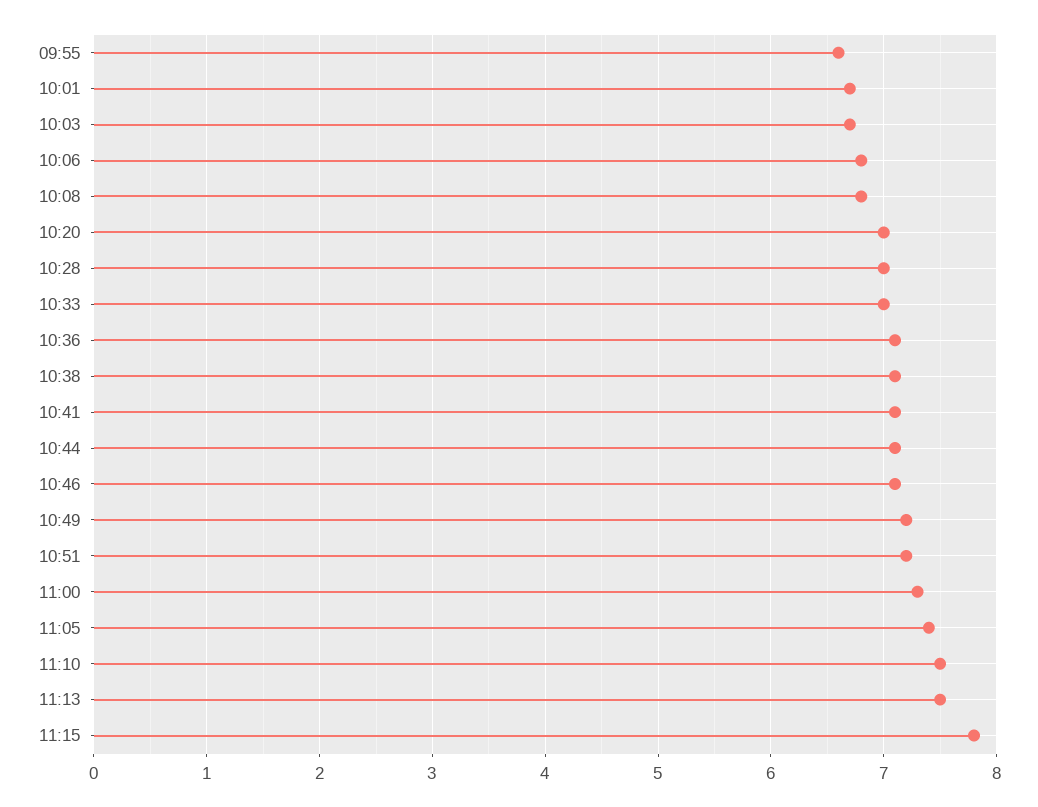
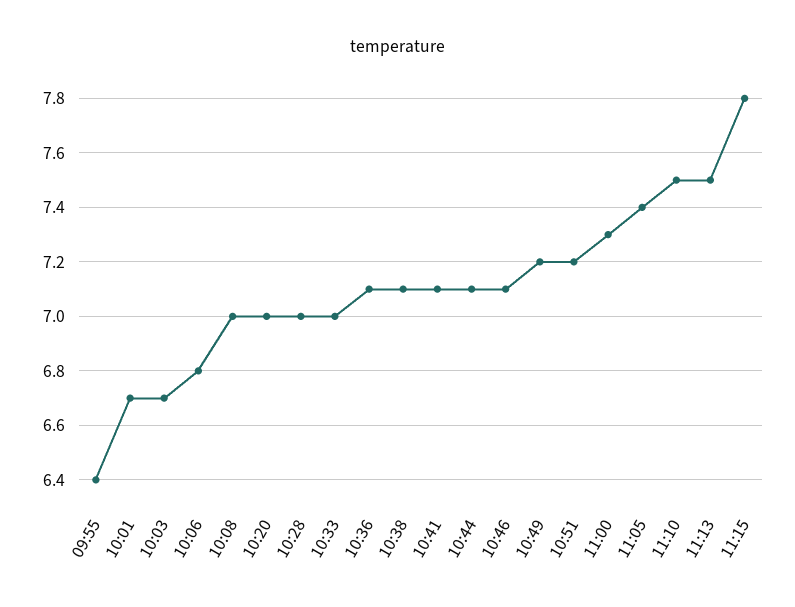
09:55: 6.6 -> 6.4
10:08: 6.8 -> 7

